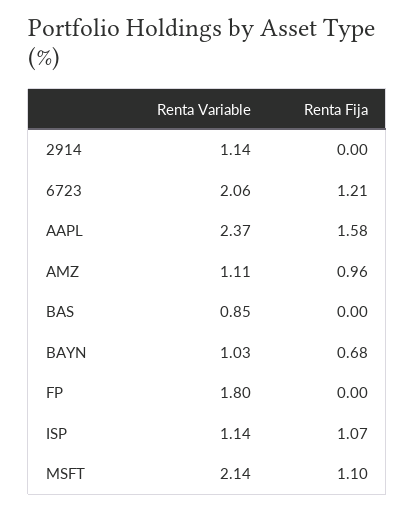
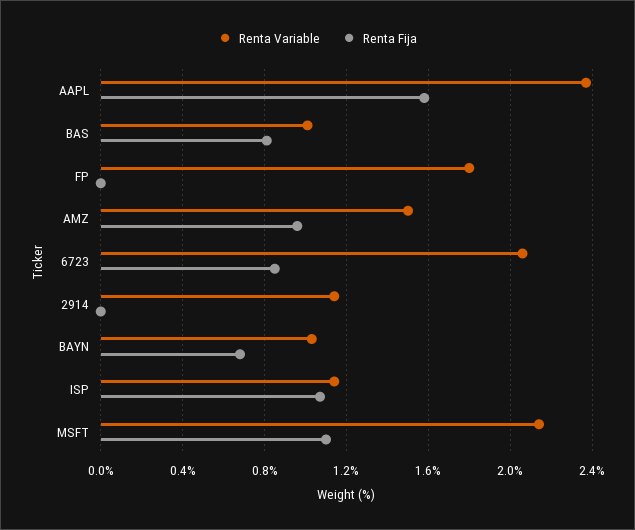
Renta Fija, 6723: 1.21 -> 0.85
Renta Variable, AMZ: 1.11 -> 1.5
Renta Variable, BAS: 0.85 -> 1
Renta Fija, BAS: 0 -> 0.8

